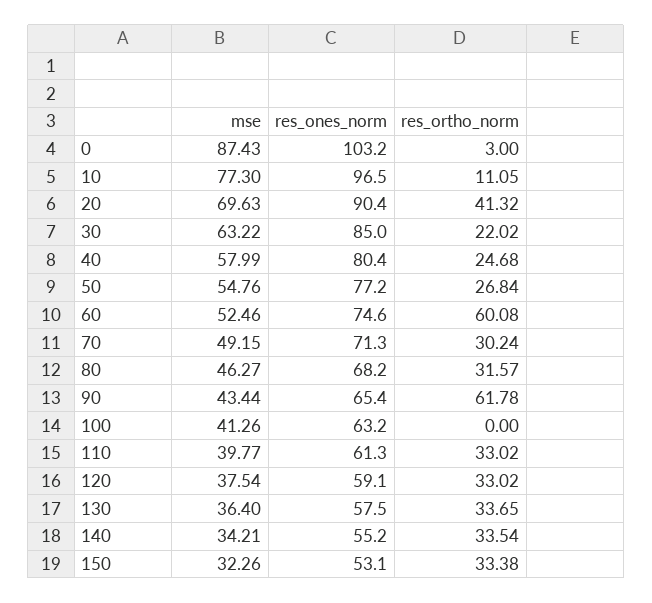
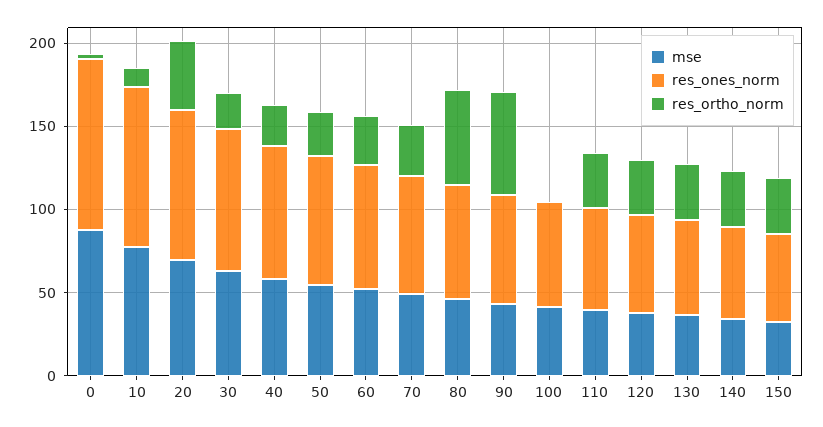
res_ortho_norm, 60: 60.08 -> 30
res_ortho_norm, 80: 31.57 -> 60

